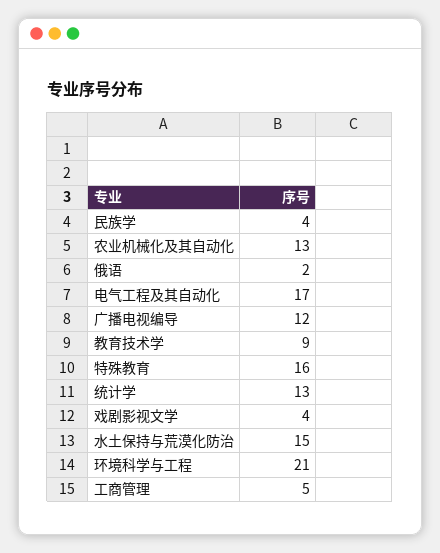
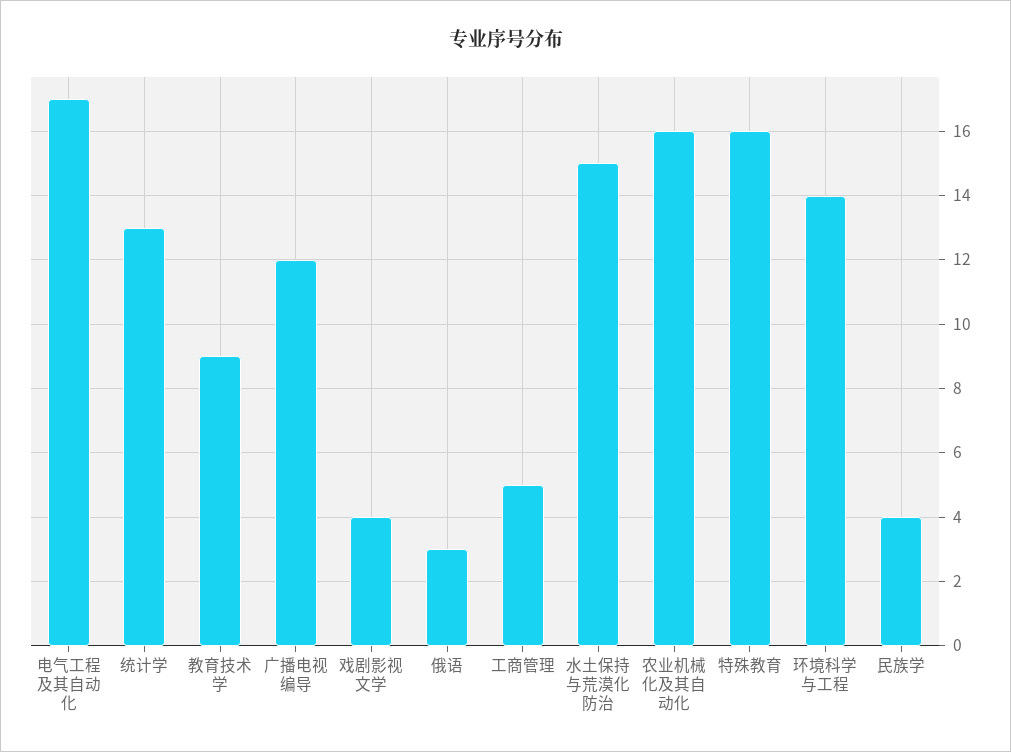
农业机械化及其自动化: 13 -> 16
俄语: 2 -> 3
环境科学与工程: 21 -> 14

